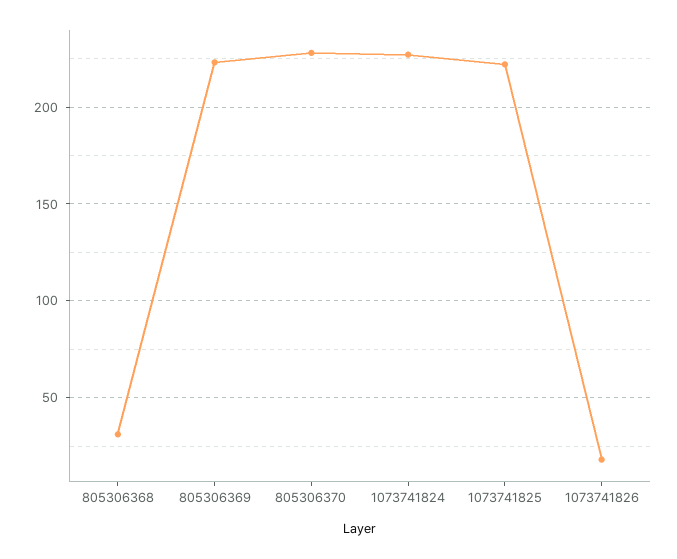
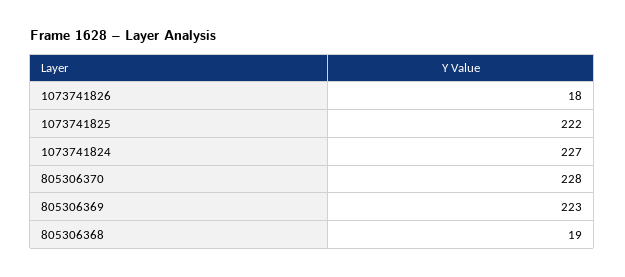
805306368: 30 -> 19

